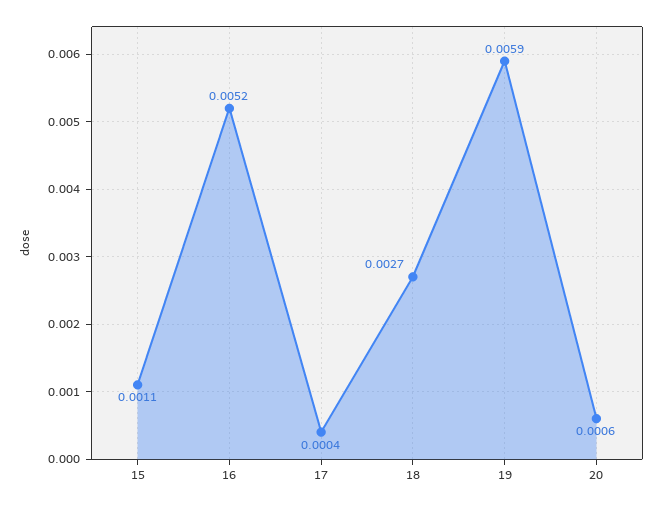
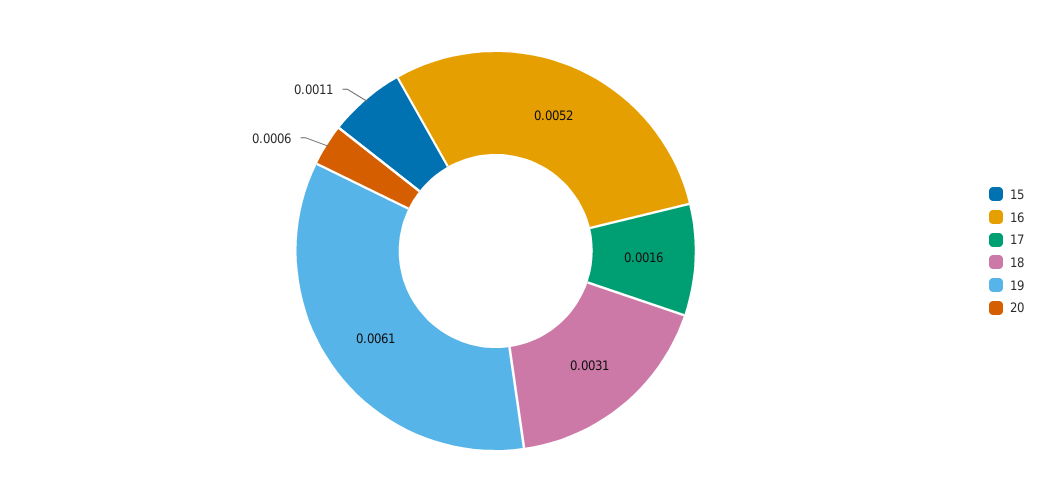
17: 0.0004 -> 0.0016
18: 0.0027 -> 0.0031
19: 0.0059 -> 0.0061

